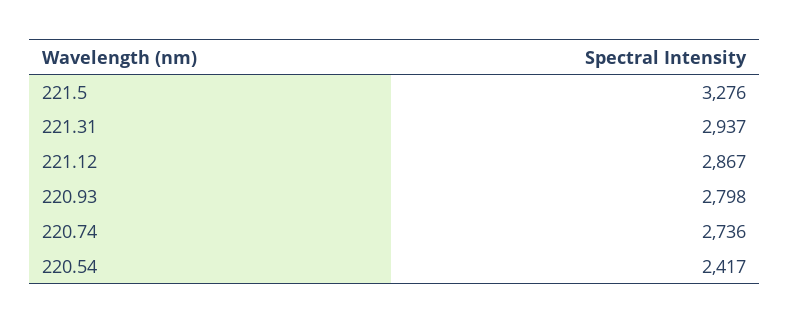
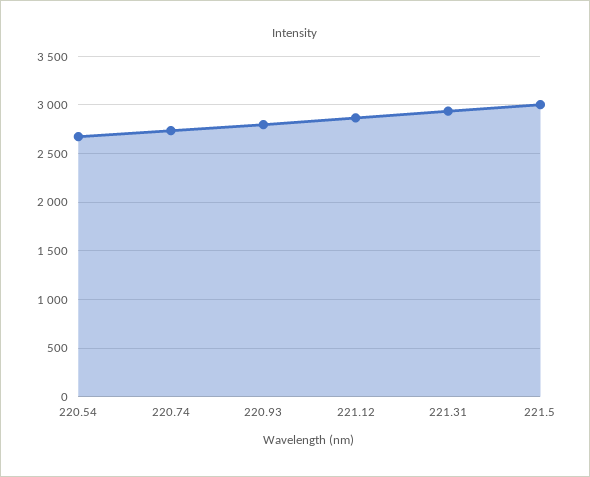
221.5: 3276 -> 3000
220.54: 2417 -> 2700

